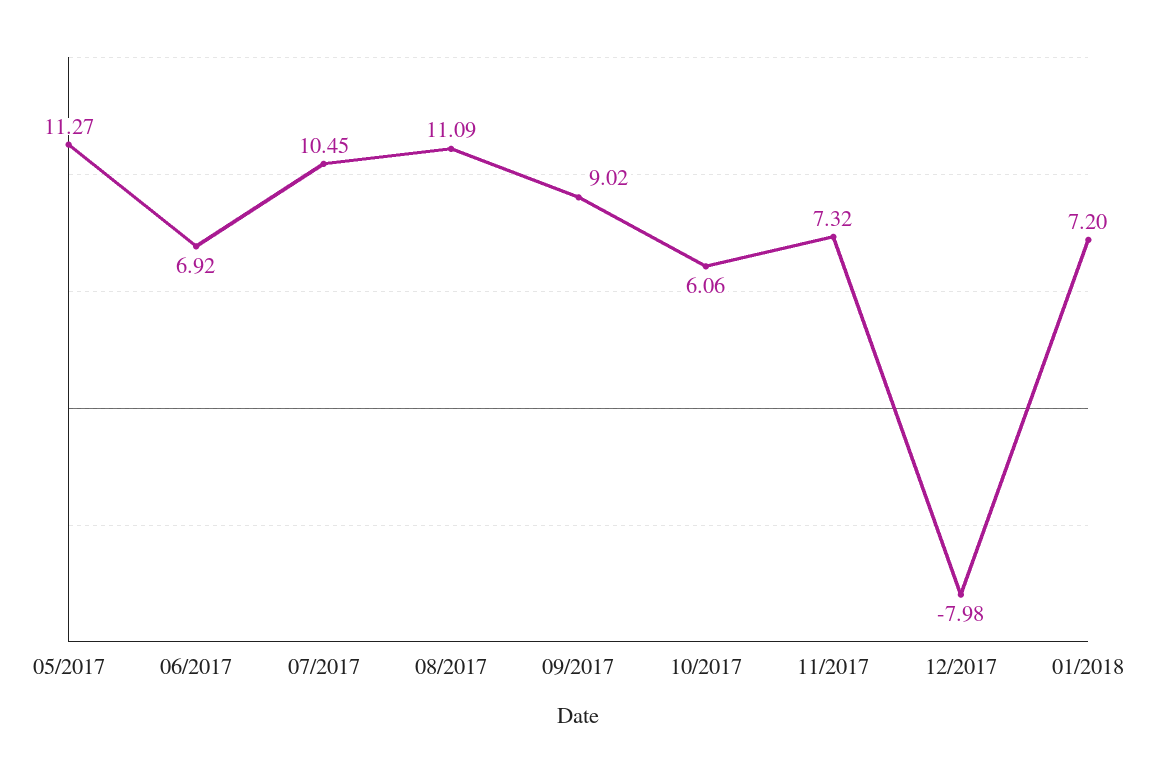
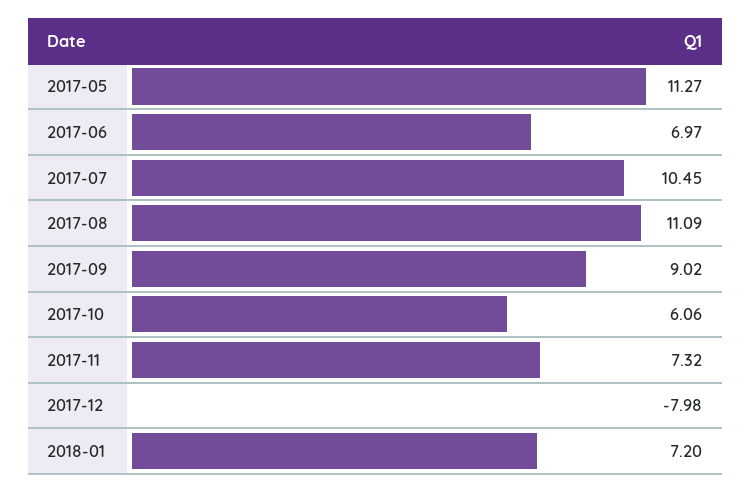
06/2017: 6.92 -> 6.97

